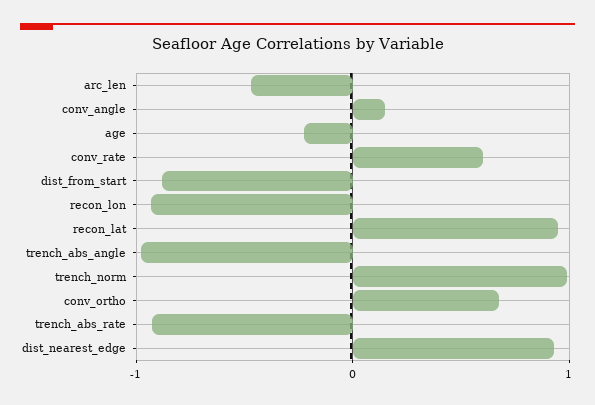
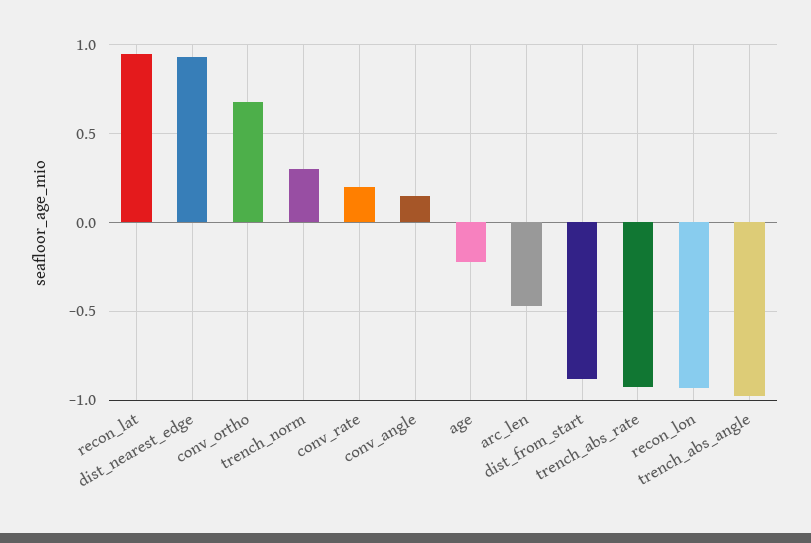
conv_rate: 0.6 -> 0.2
trench_norm: 1 -> 0.3

